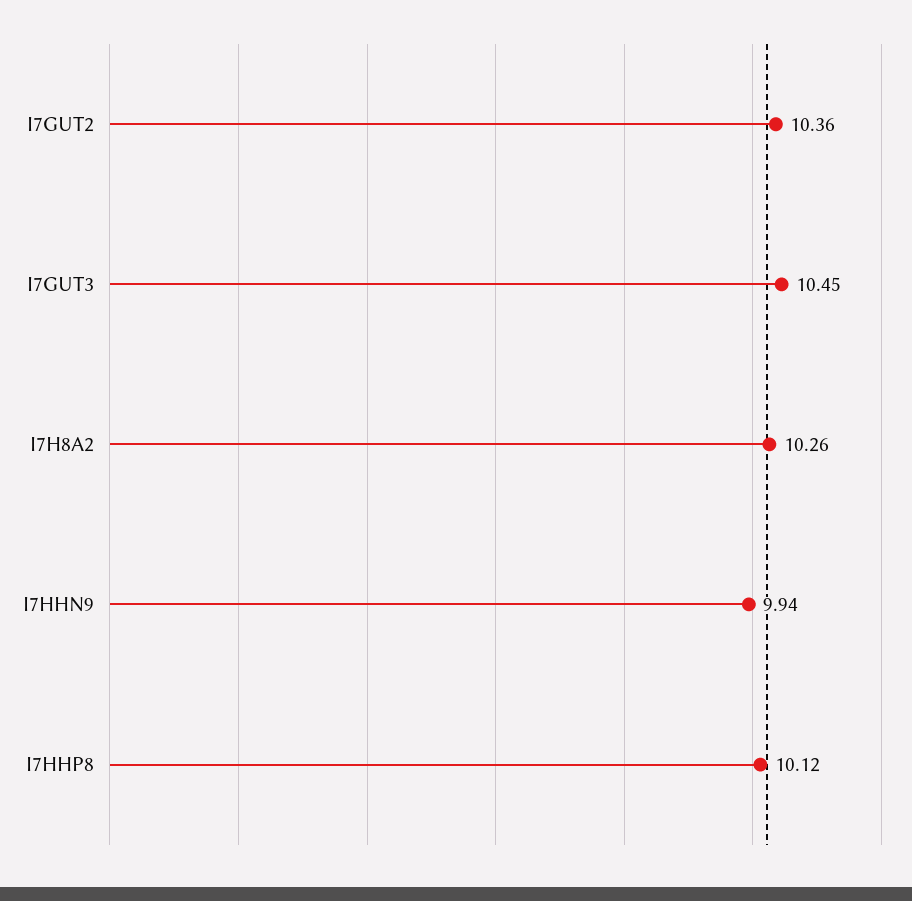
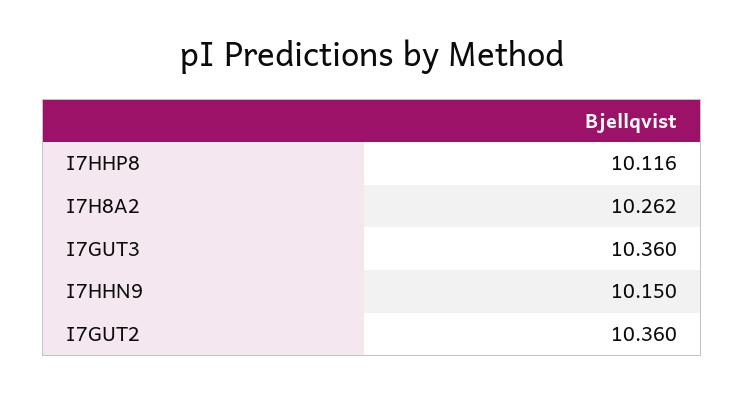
I7GUT3: 10.45 -> 10.36
I7HHN9: 9.94 -> 10.15

